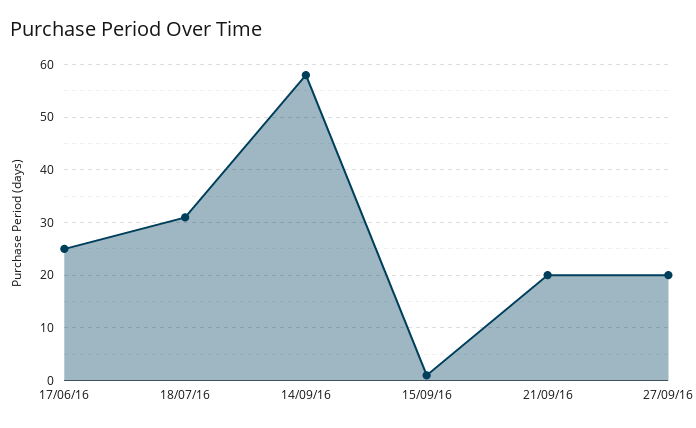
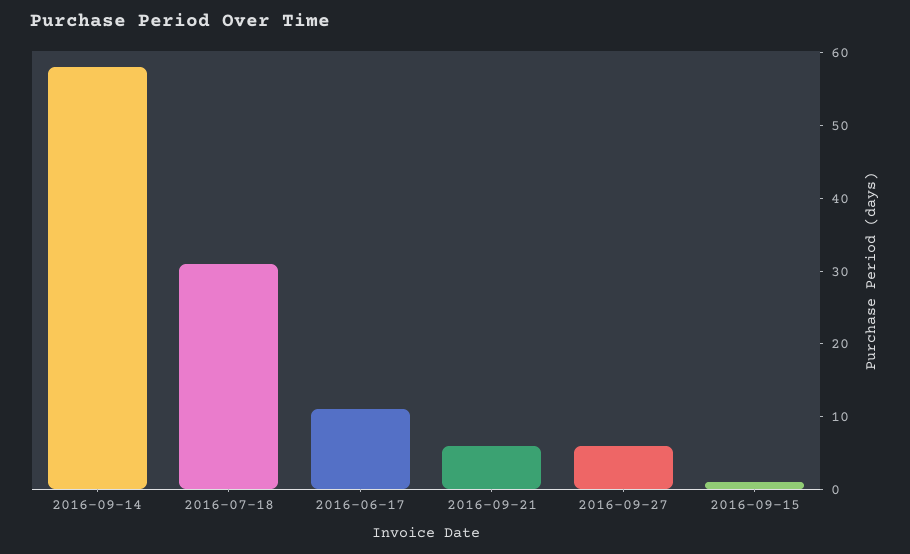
17/06/16: 25 -> 10
21/09/16: 20 -> 5
27/09/16: 20 -> 5

